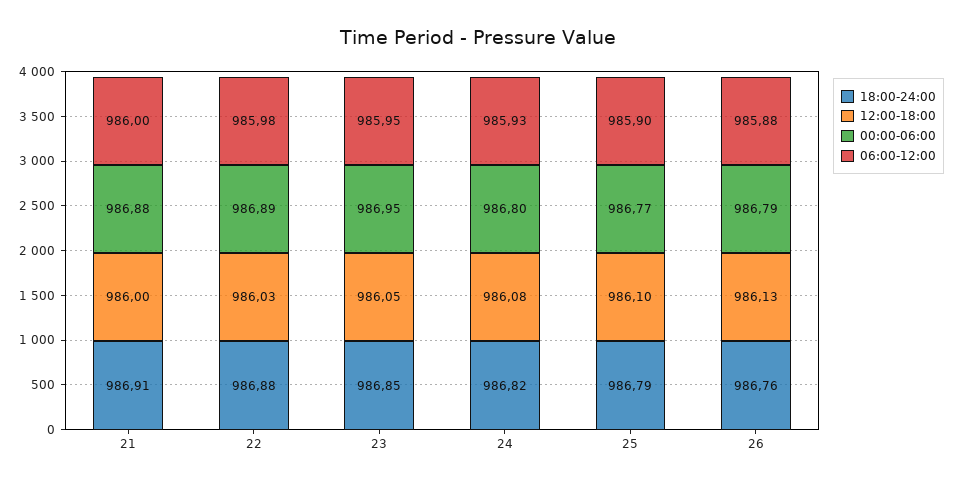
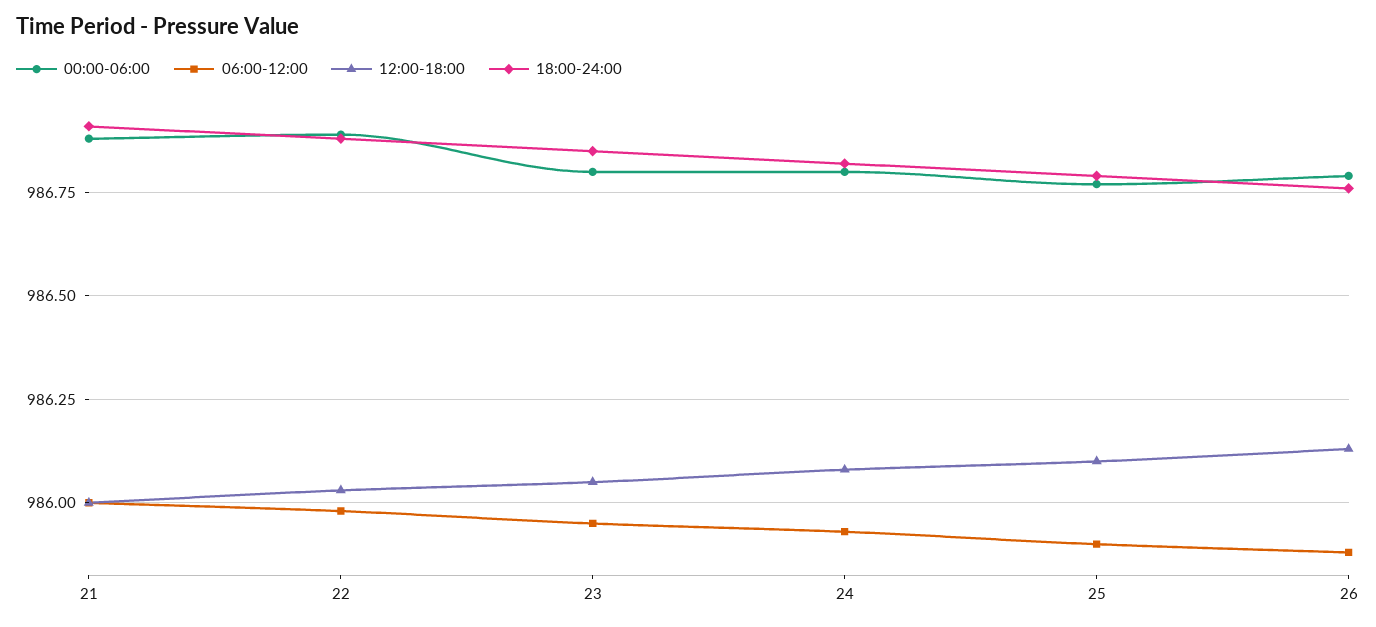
00:00-06:00, 23: 986.95 -> 986.8

